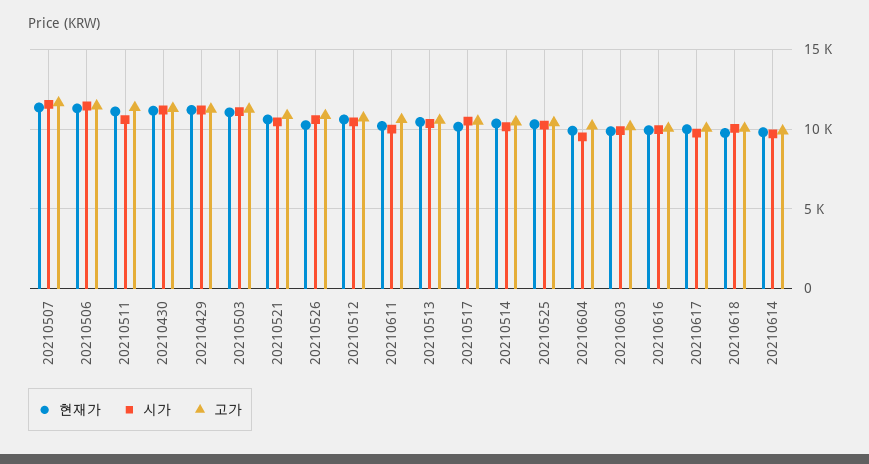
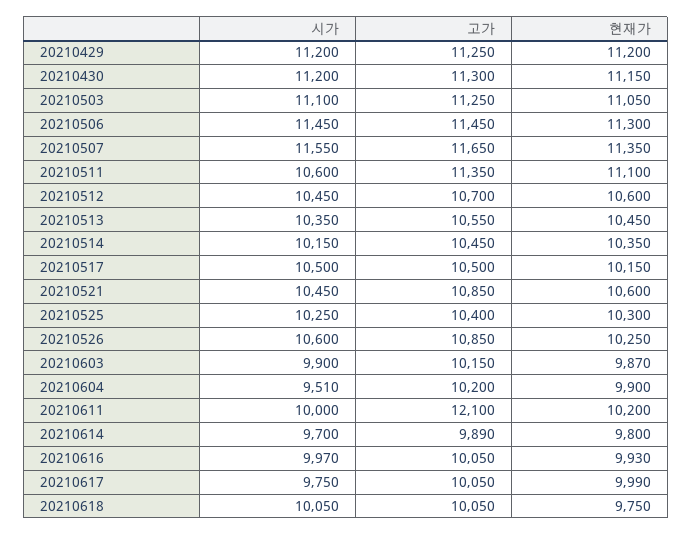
고가, 20210611: 10500 -> 12100

